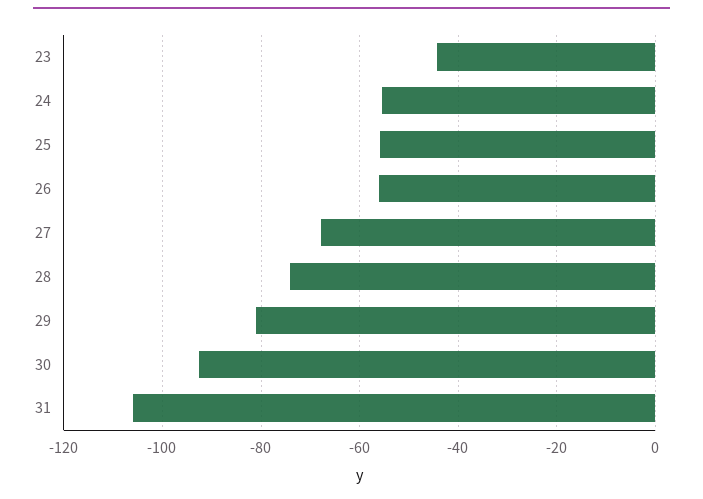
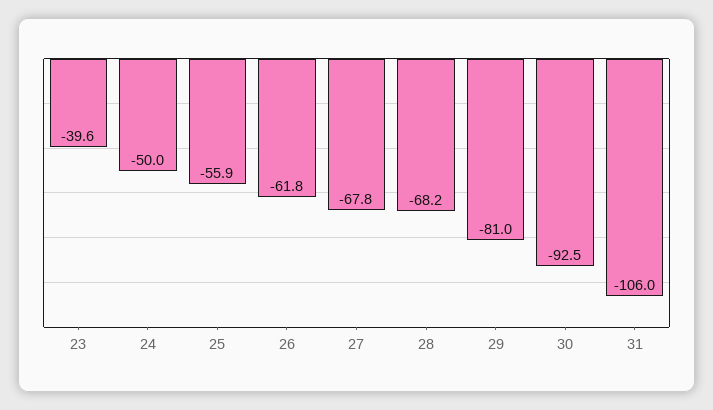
23: -44 -> -39.6
24: -56 -> -50
26: -56 -> -61.8
28: -74 -> -68.2

